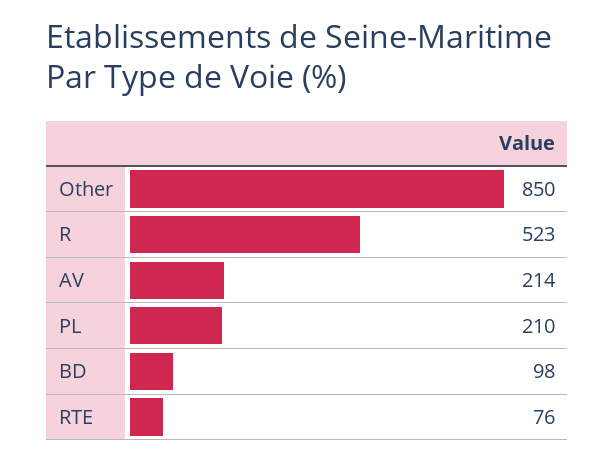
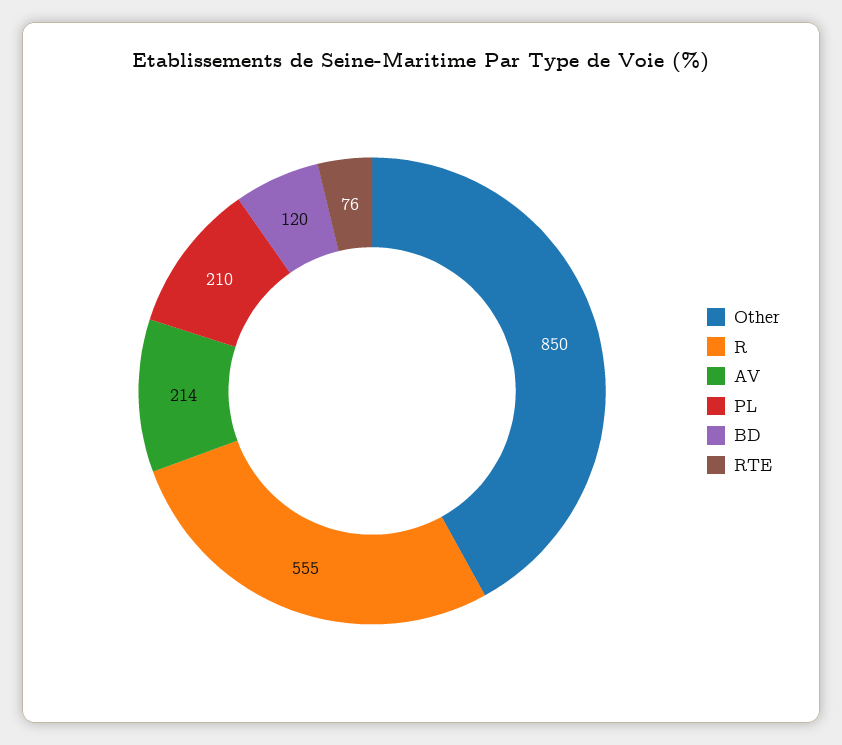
R: 523 -> 555
BD: 98 -> 120

